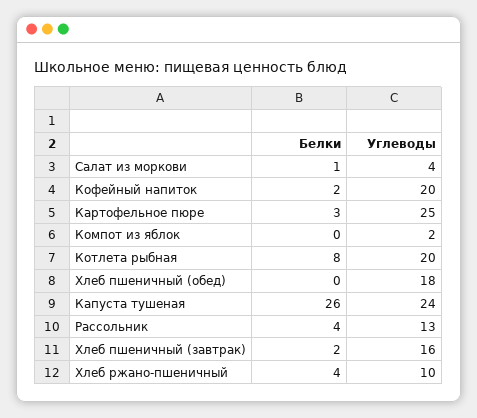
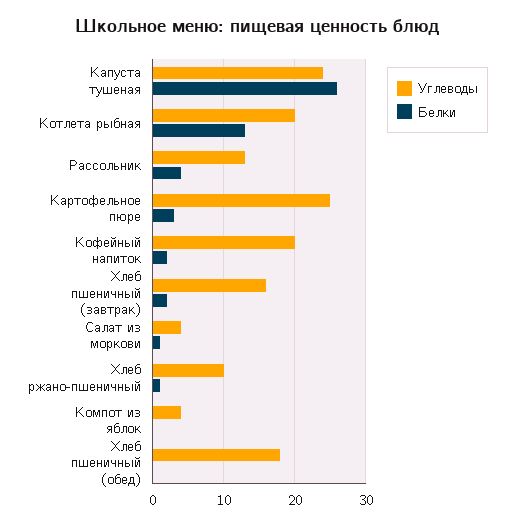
Углеводы, Компот из яблок: 2 -> 4
Белки, Котлета рыбная: 8 -> 13
Белки, Хлеб ржано-пшеничный: 4 -> 1

